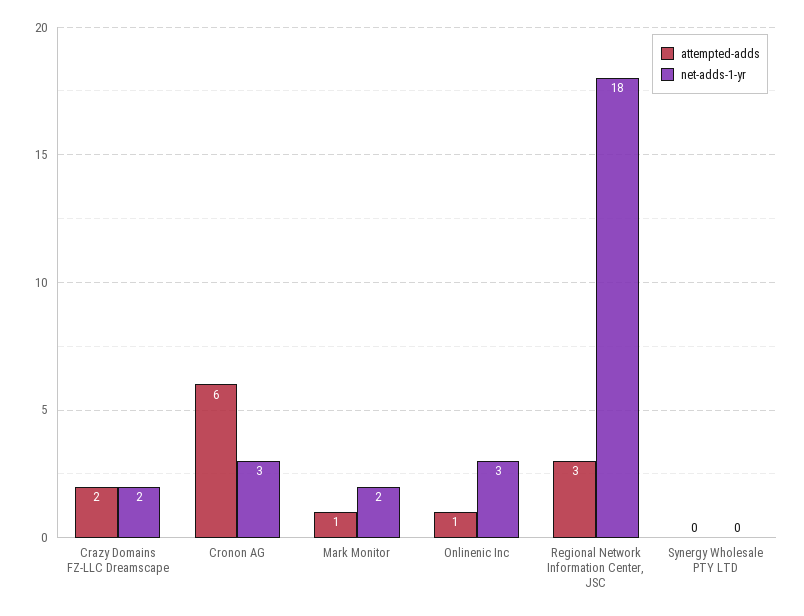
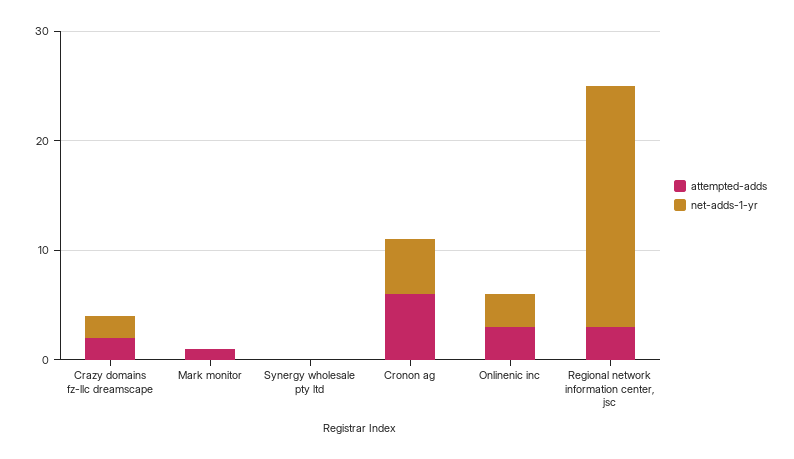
net-adds-1-yr, Cronon AG: 3 -> 5
net-adds-1-yr, Mark Monitor: 2 -> 0
attempted-adds, Onlinenic Inc: 1 -> 3
net-adds-1-yr, Regional Network Information Center, JSC: 18 -> 22

